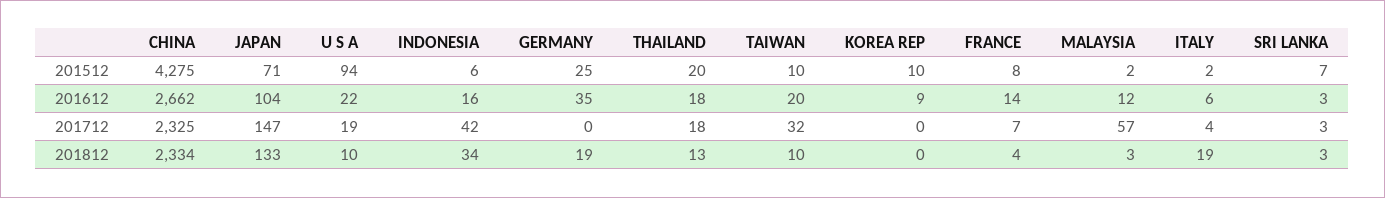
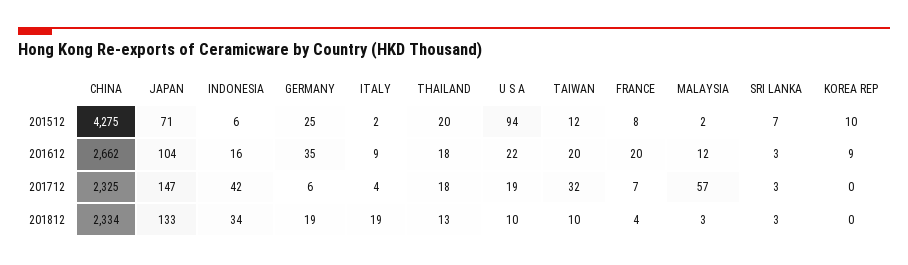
TAIWAN, 201512: 10 -> 12
FRANCE, 201612: 14 -> 20
ITALY, 201612: 6 -> 9
GERMANY, 201712: 0 -> 6

